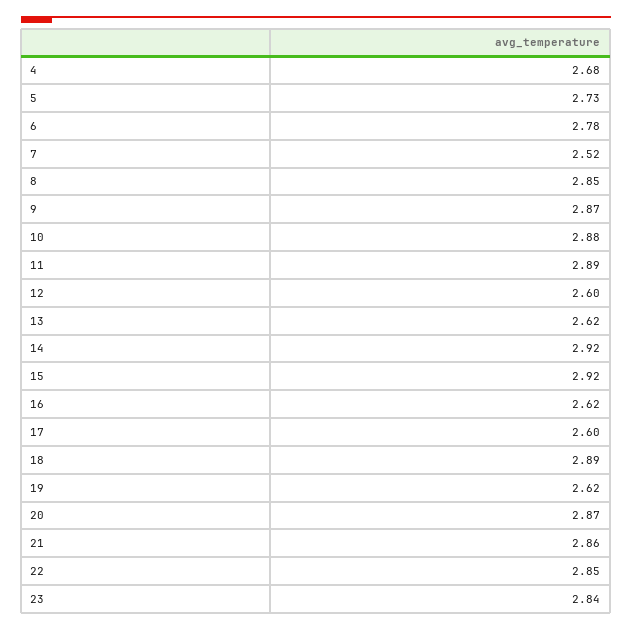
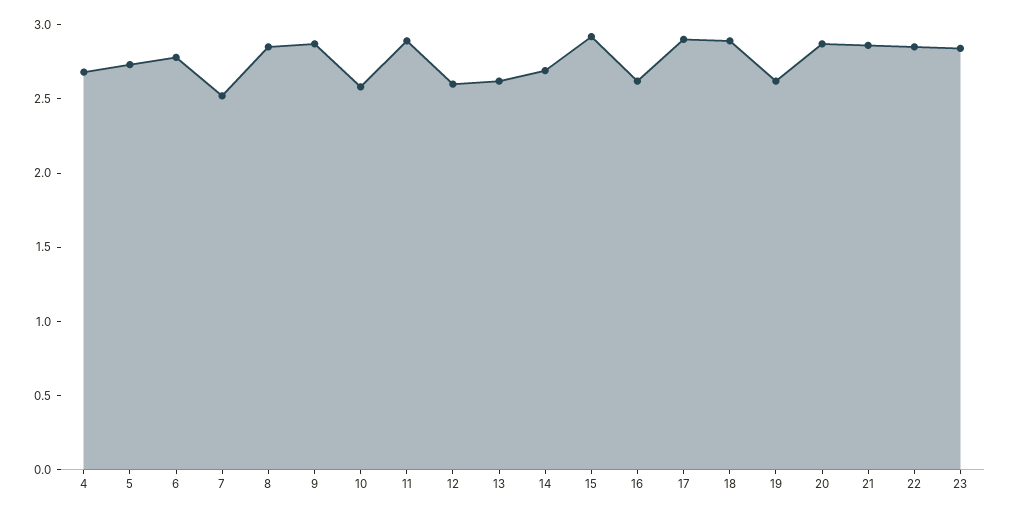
10: 2.88 -> 2.6
14: 2.92 -> 2.7
17: 2.6 -> 2.9

